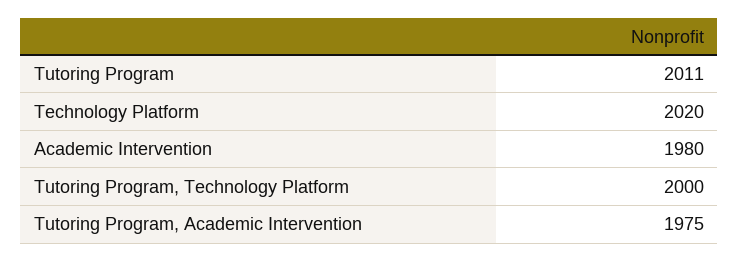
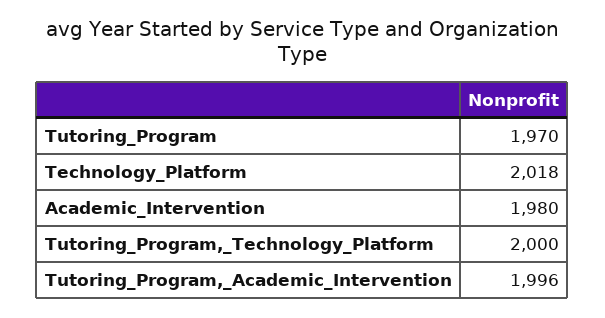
Tutoring Program: 2011 -> 1970
Technology Platform: 2020 -> 2018
Tutoring Program, Academic Intervention: 1975 -> 1996

